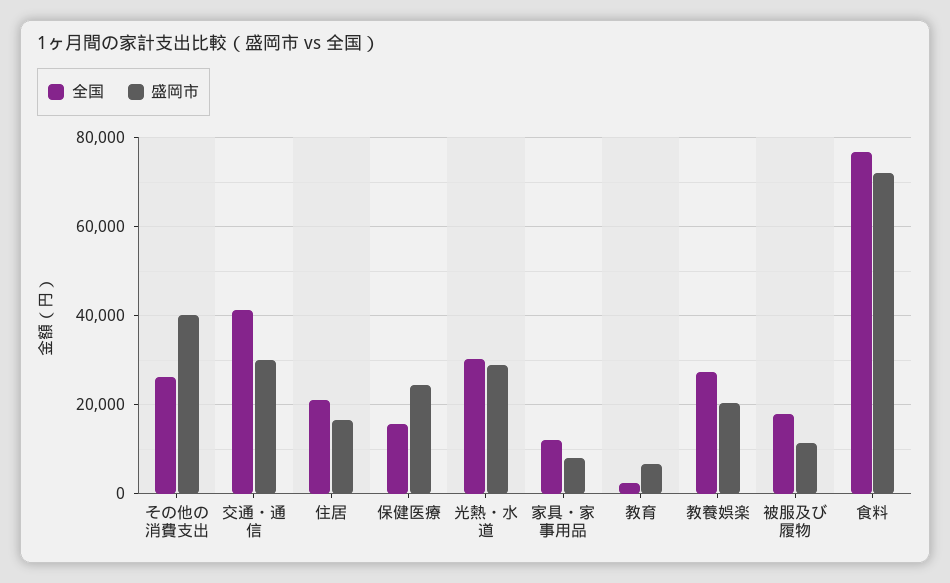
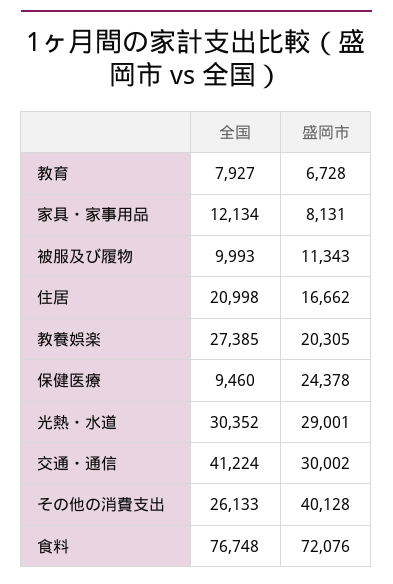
全国, 保健医療: 16000 -> 9460
全国, 教育: 2000 -> 7927
全国, 被服及び履物: 18000 -> 9993

